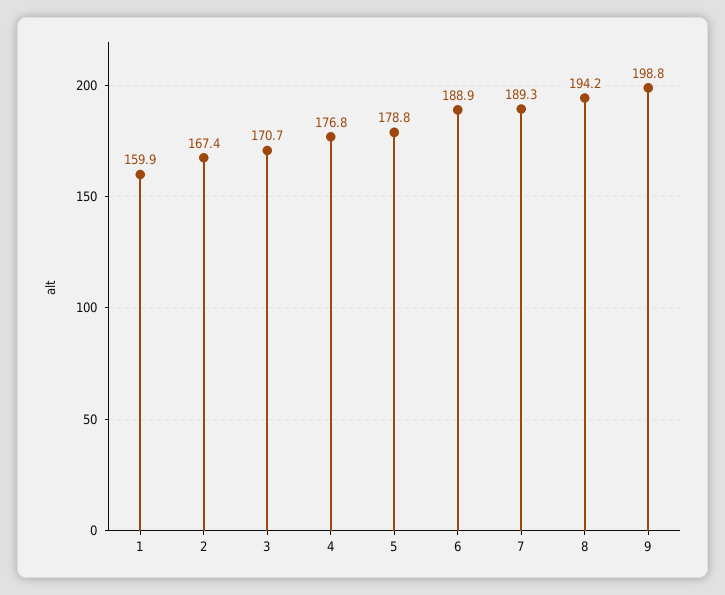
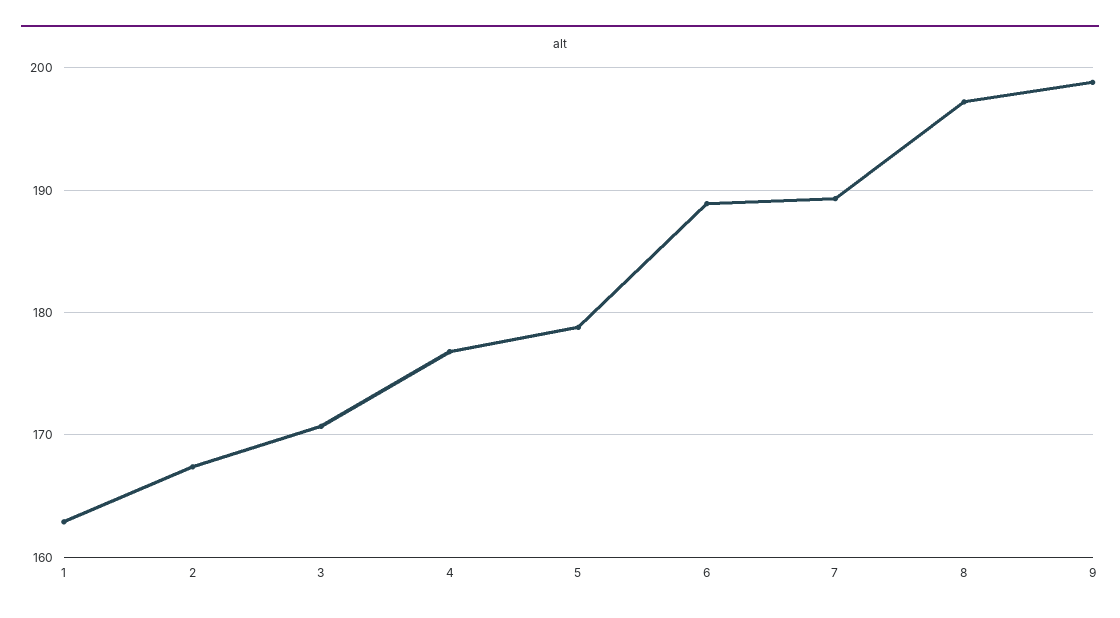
1: 159.9 -> 163
8: 194.2 -> 197

